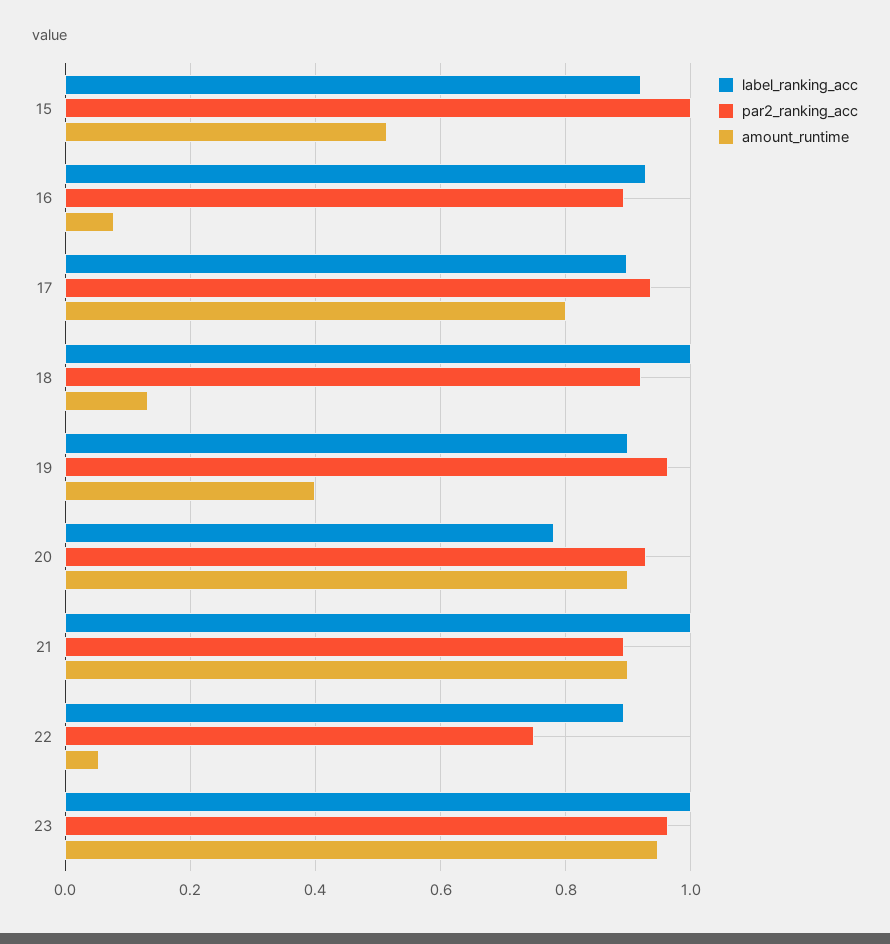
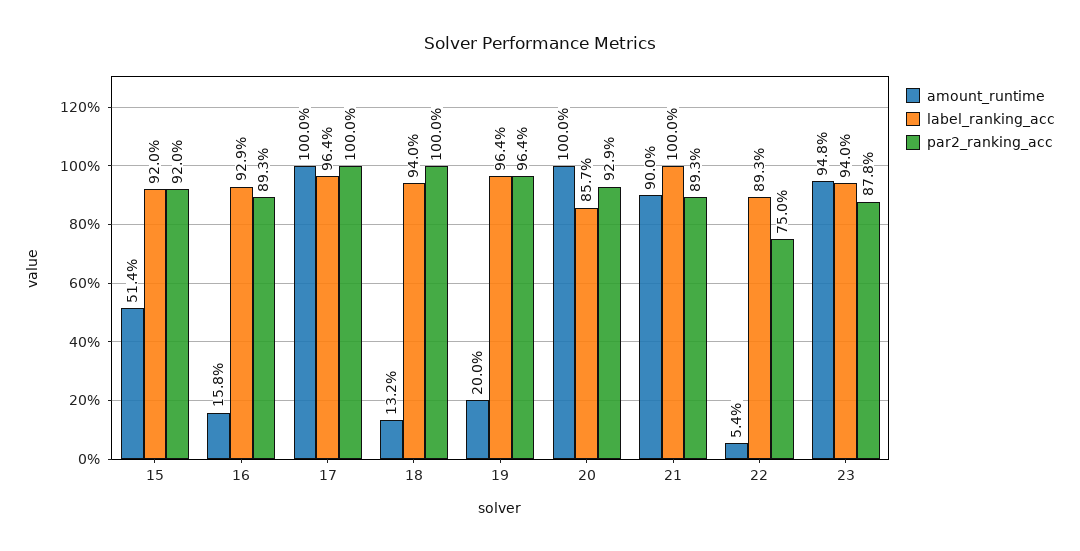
par2_ranking_acc, 15: 1 -> 0.92
amount_runtime, 16: 0.08 -> 0.158
label_ranking_acc, 17: 0.9 -> 0.964
par2_ranking_acc, 17: 0.94 -> 1
amount_runtime, 17: 0.8 -> 1
label_ranking_acc, 18: 1 -> 0.94
par2_ranking_acc, 18: 0.92 -> 1
label_ranking_acc, 19: 0.9 -> 0.964
amount_runtime, 19: 0.4 -> 0.2
label_ranking_acc, 20: 0.78 -> 0.857
amount_runtime, 20: 0.9 -> 1
label_ranking_acc, 23: 1 -> 0.94
par2_ranking_acc, 23: 0.96 -> 0.878

